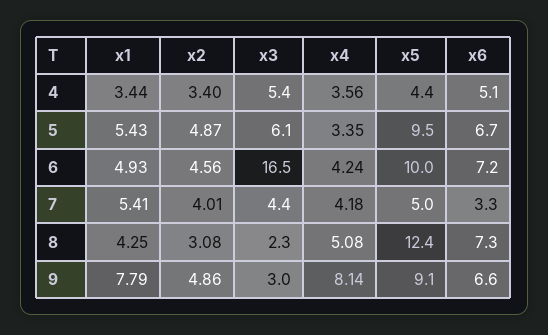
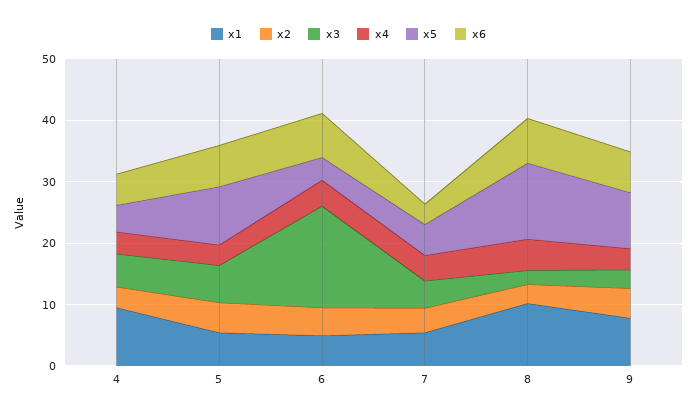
x1, 4: 3.44 -> 10
x5, 6: 10 -> 4
x1, 8: 4.25 -> 10
x4, 9: 8.14 -> 4

